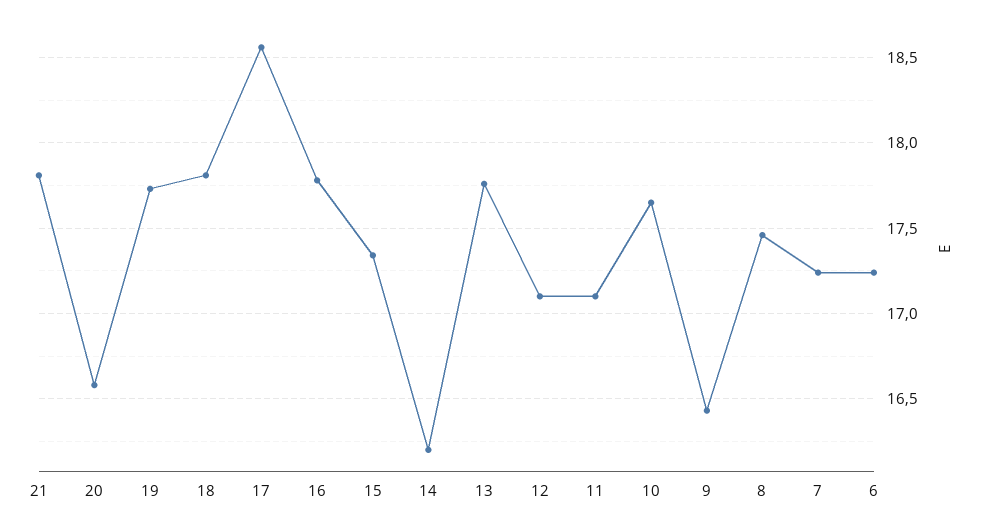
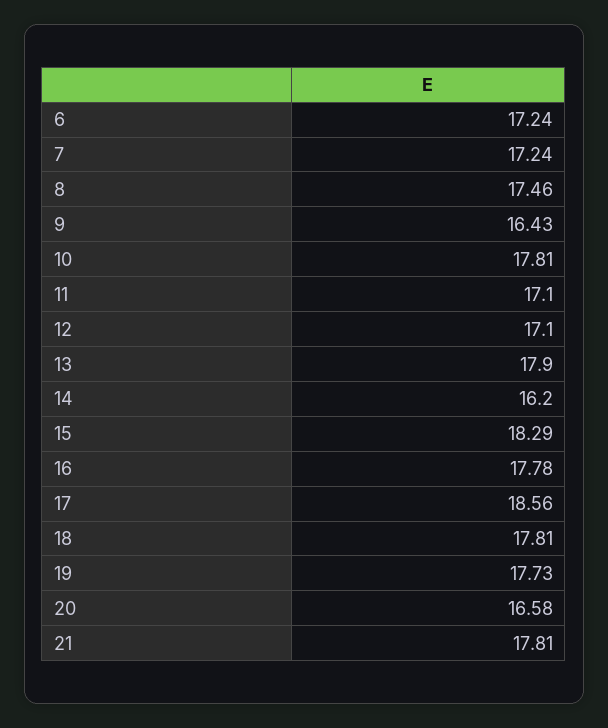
15: 17.35 -> 18.29
13: 17.75 -> 17.9
10: 17.65 -> 17.81

